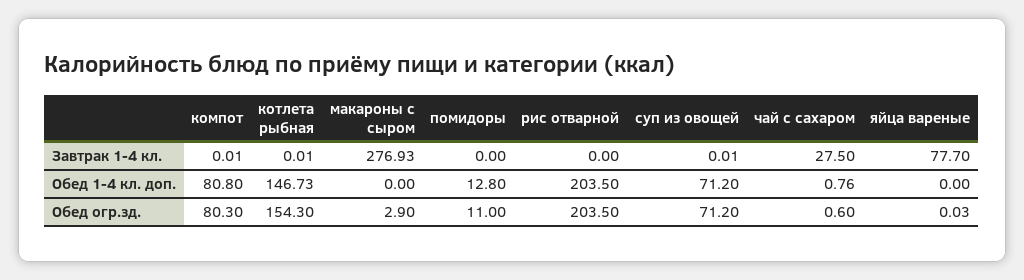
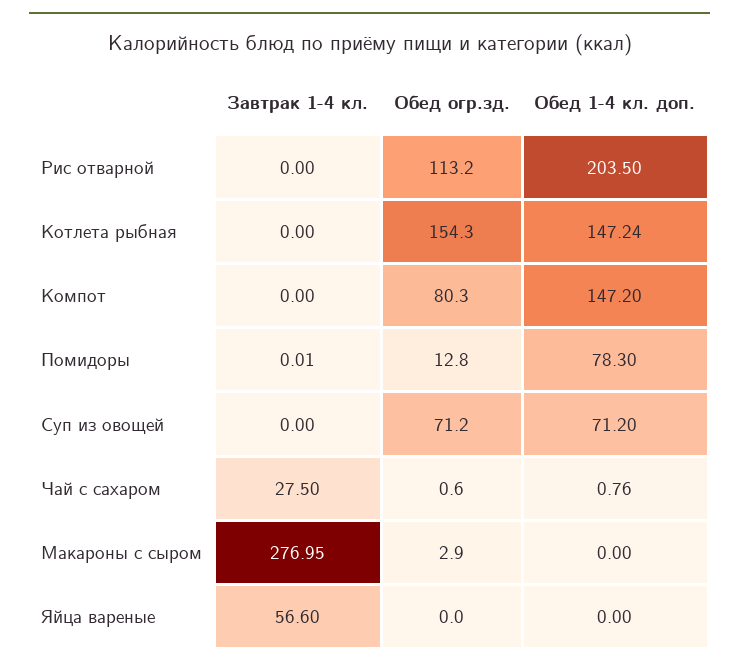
компот, Завтрак 1-4 кл.: 0.01 -> 0
котлета рыбная, Завтрак 1-4 кл.: 0.01 -> 0
макароны с сыром, Завтрак 1-4 кл.: 276.93 -> 276.95
помидоры, Завтрак 1-4 кл.: 0 -> 0.01
суп из овощей, Завтрак 1-4 кл.: 0.01 -> 0
яйца вареные, Завтрак 1-4 кл.: 77.7 -> 56.6
компот, Обед 1-4 кл. доп.: 80.8 -> 147.2
котлета рыбная, Обед 1-4 кл. доп.: 146.73 -> 147.24
помидоры, Обед 1-4 кл. доп.: 12.8 -> 78.3
помидоры, Обед огр.зд.: 11 -> 12.8
рис отварной, Обед огр.зд.: 203.5 -> 113.2
яйца вареные, Обед огр.зд.: 0.03 -> 0

